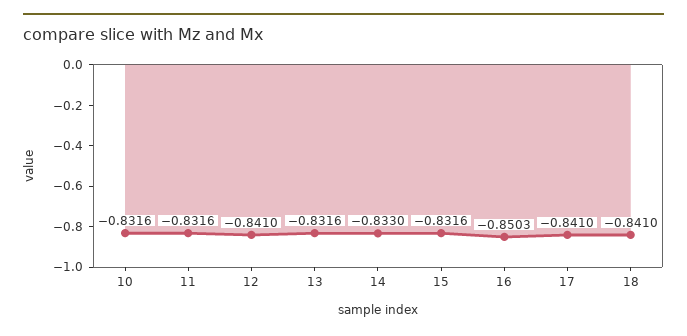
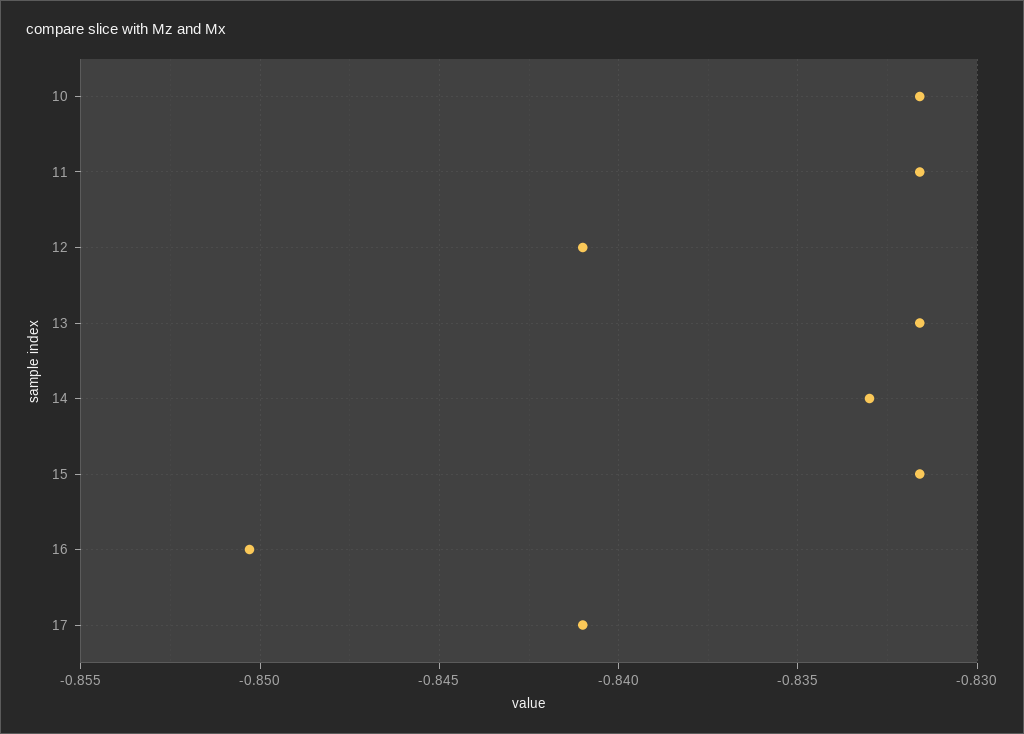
18: -0.841 -> none

